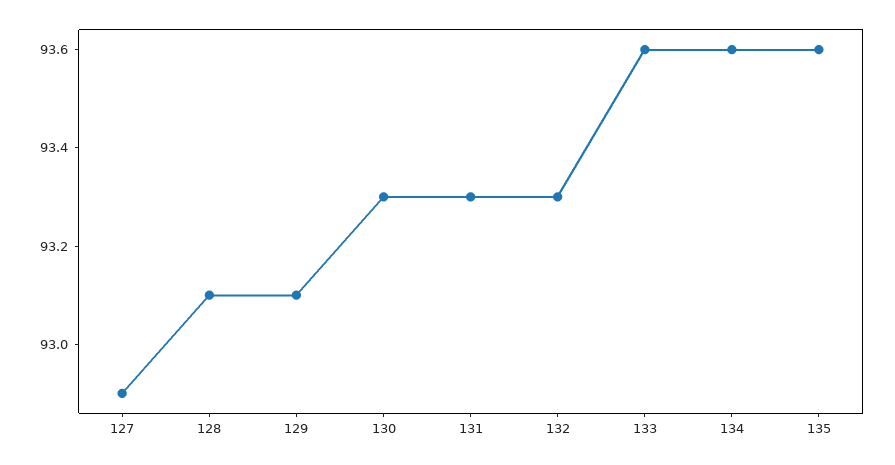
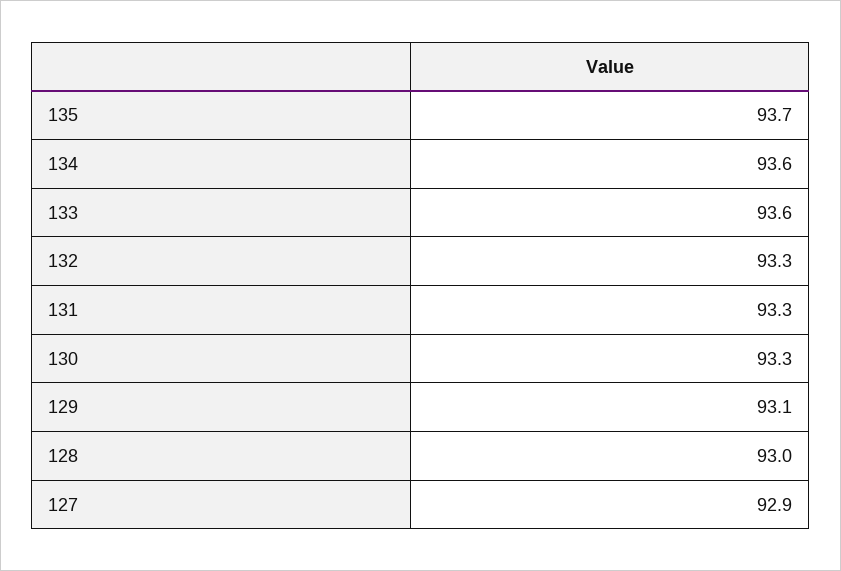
128: 93.1 -> 93
135: 93.6 -> 93.7

